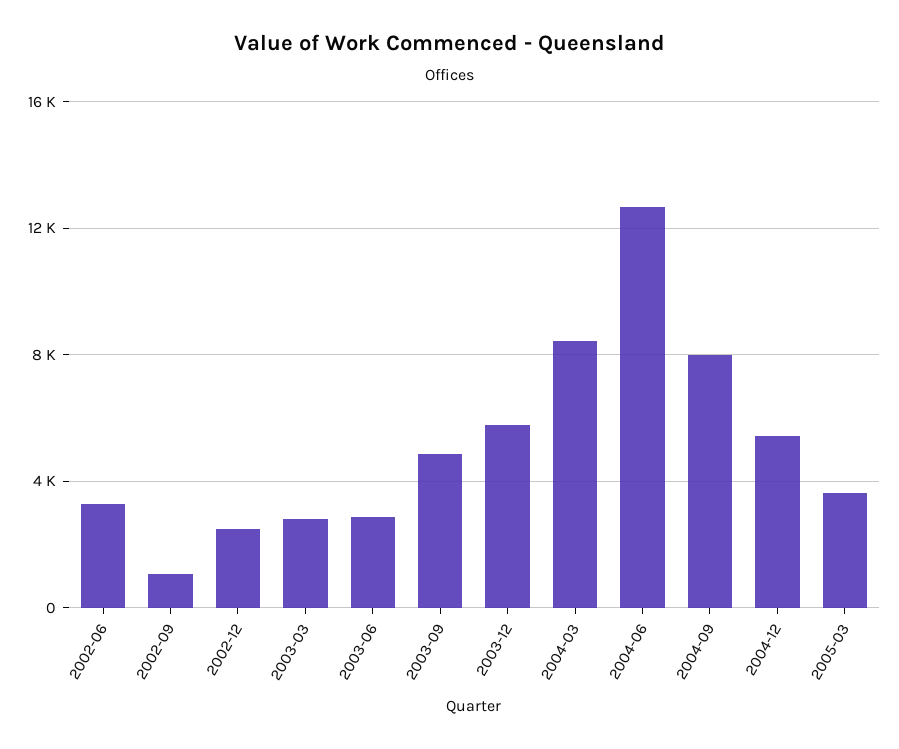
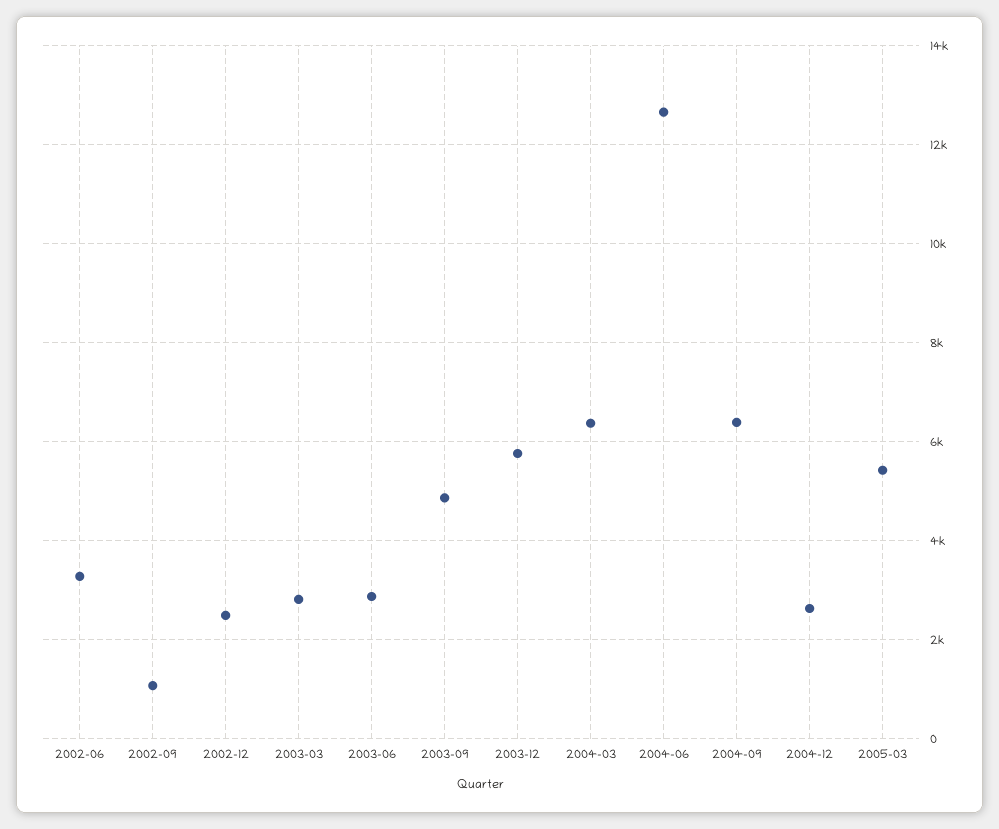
2004-03: 8500 -> 6400
2004-09: 8000 -> 6400
2004-12: 5500 -> 2600
2005-03: 3500 -> 5400

